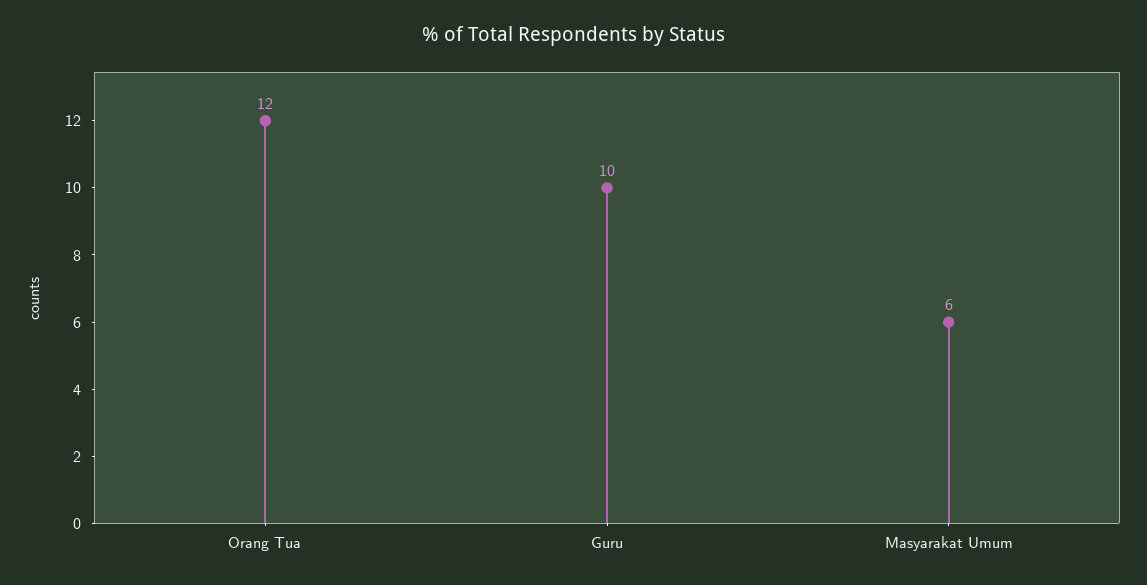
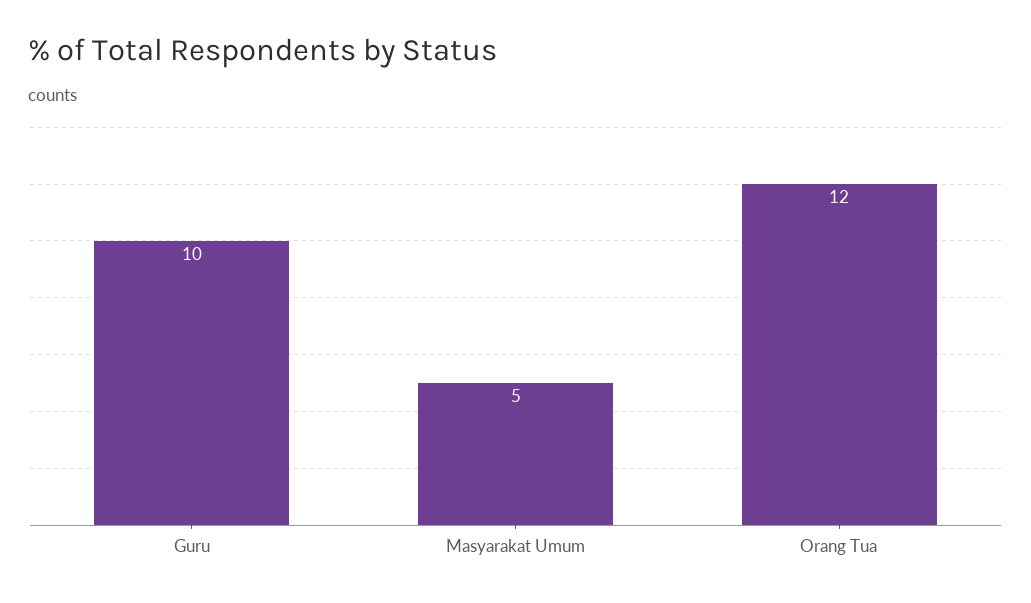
Masyarakat Umum: 6 -> 5

